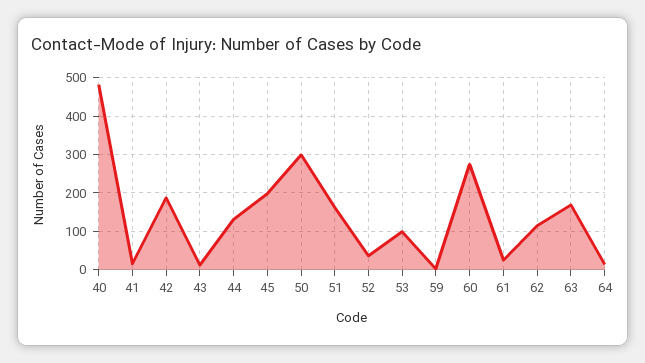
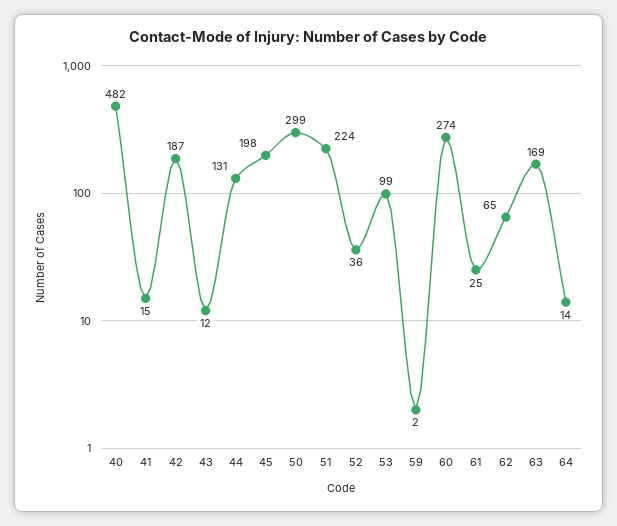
51: 160 -> 224
62: 120 -> 65

